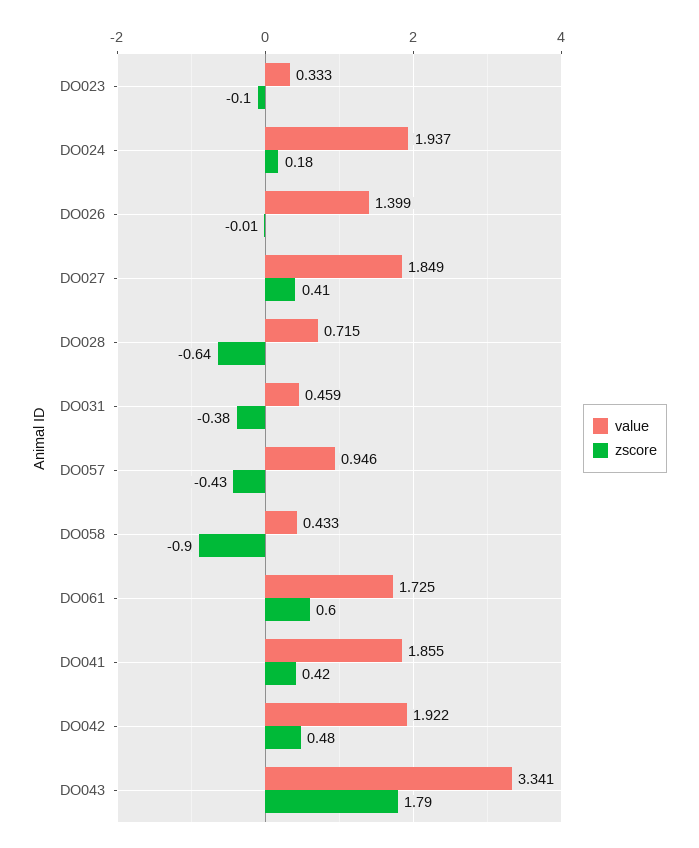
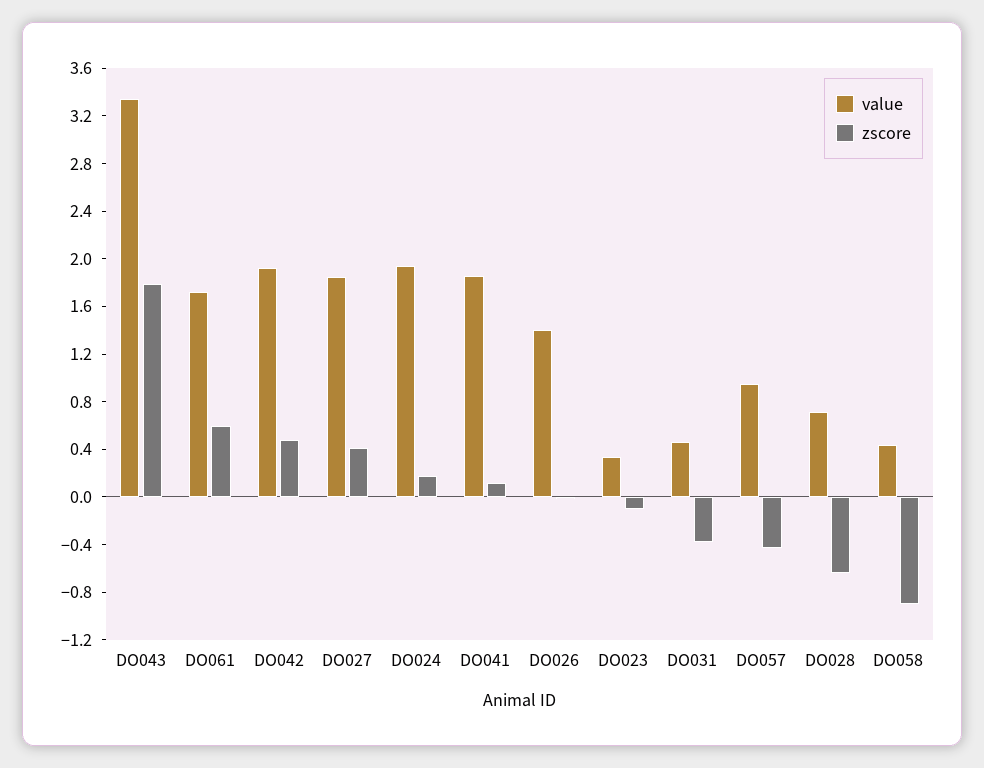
zscore, DO041: 0.42 -> 0.1

